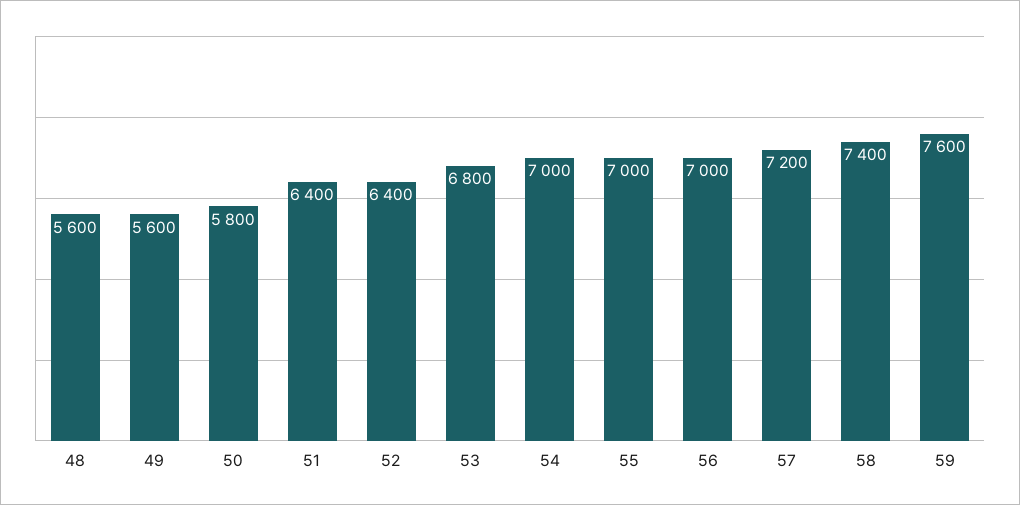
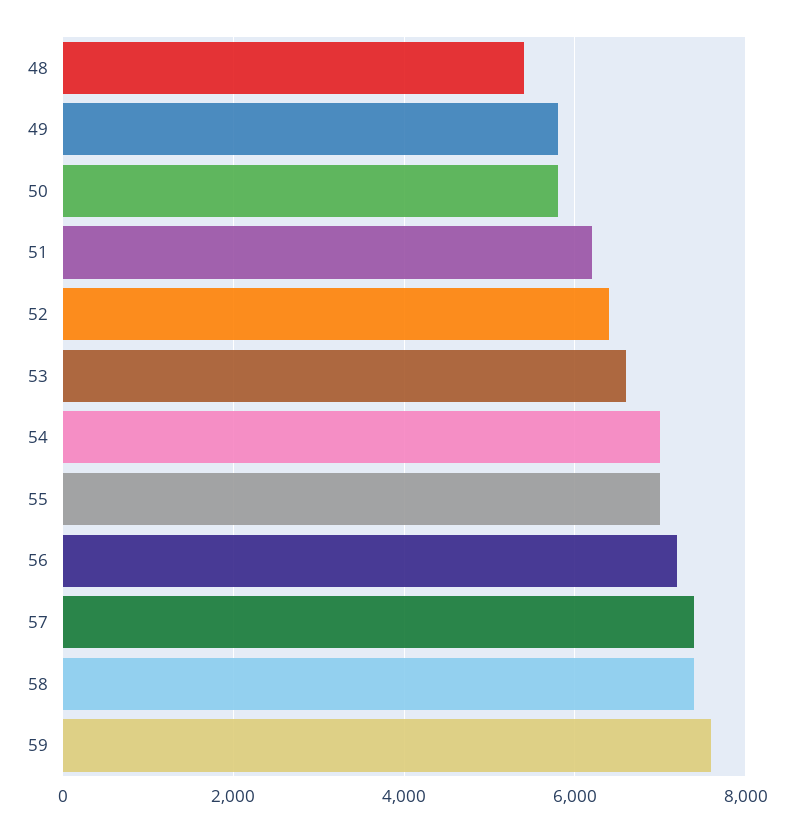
48: 5600 -> 5400
49: 5600 -> 5800
51: 6400 -> 6200
53: 6800 -> 6600
56: 7000 -> 7200
57: 7200 -> 7400

